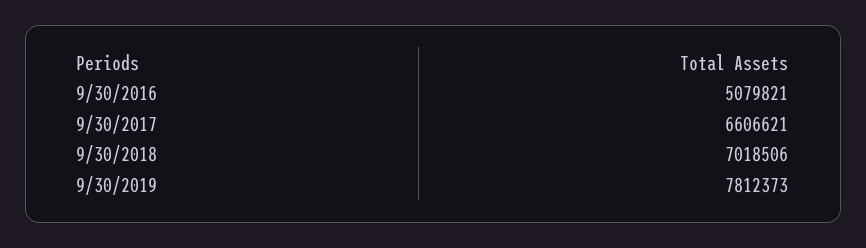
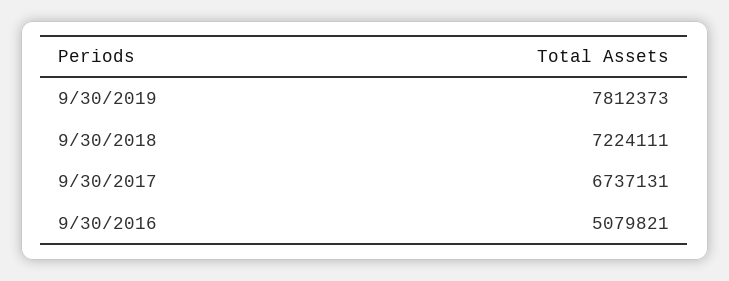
9/30/2017: 6606621 -> 6737131
9/30/2018: 7018506 -> 7224111

